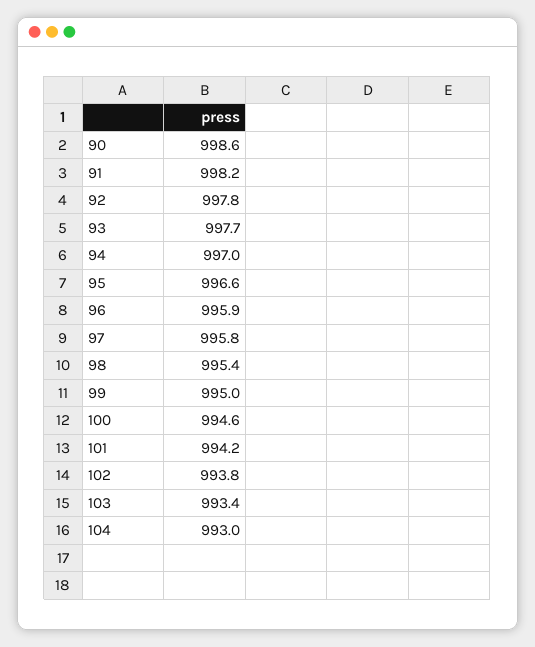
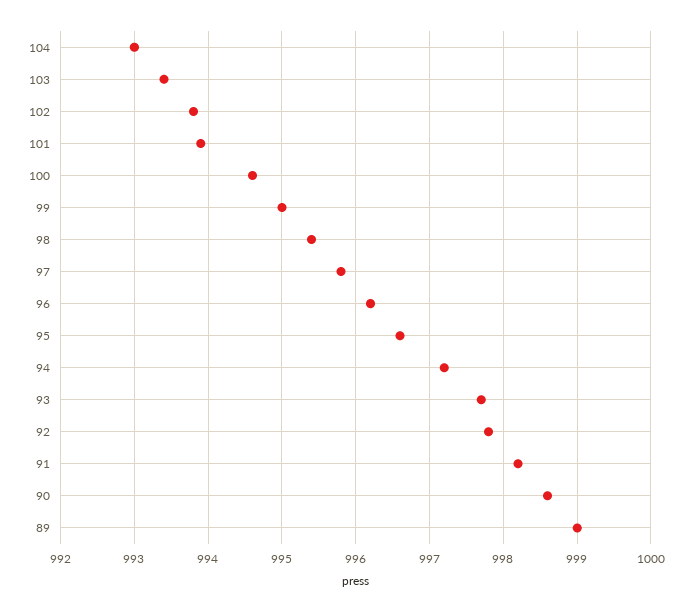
94: 997 -> 997.2
96: 995.9 -> 996.2
101: 994.2 -> 993.9
89: none -> 999

